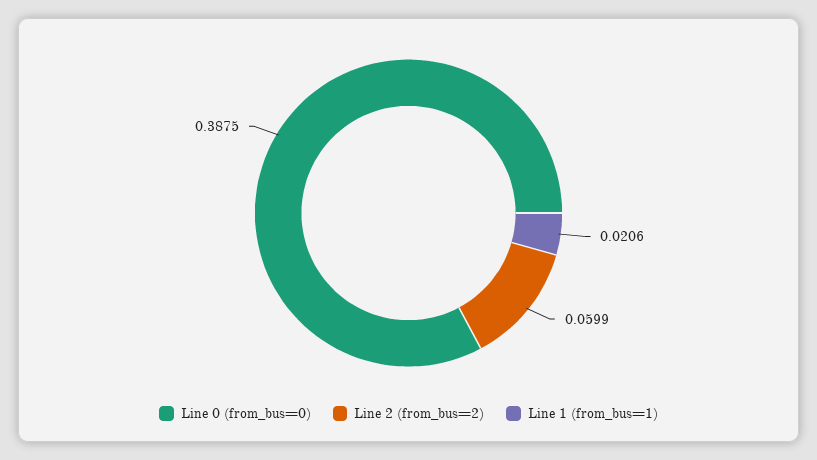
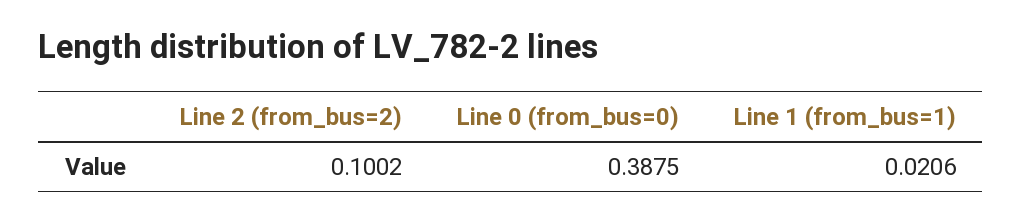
Line 2 (from_bus=2): 0.0599 -> 0.1002

